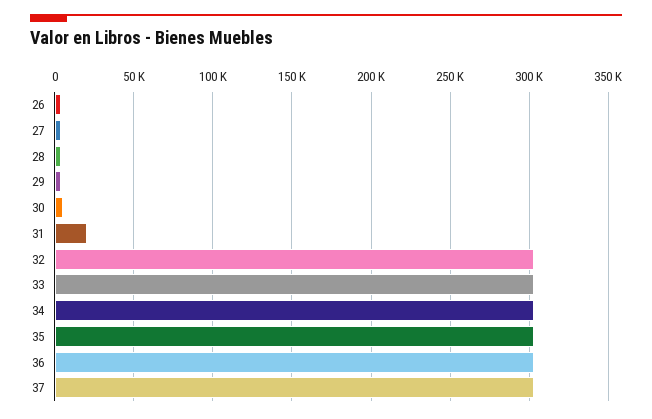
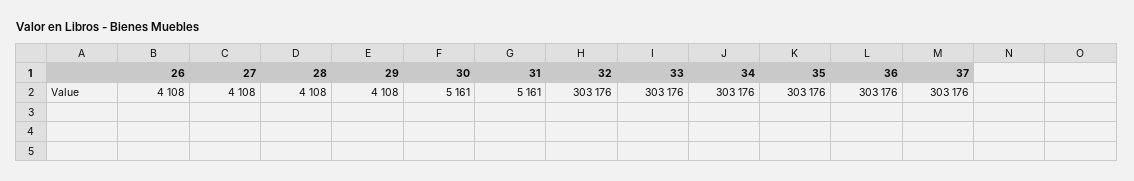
31: 20000 -> 5161

